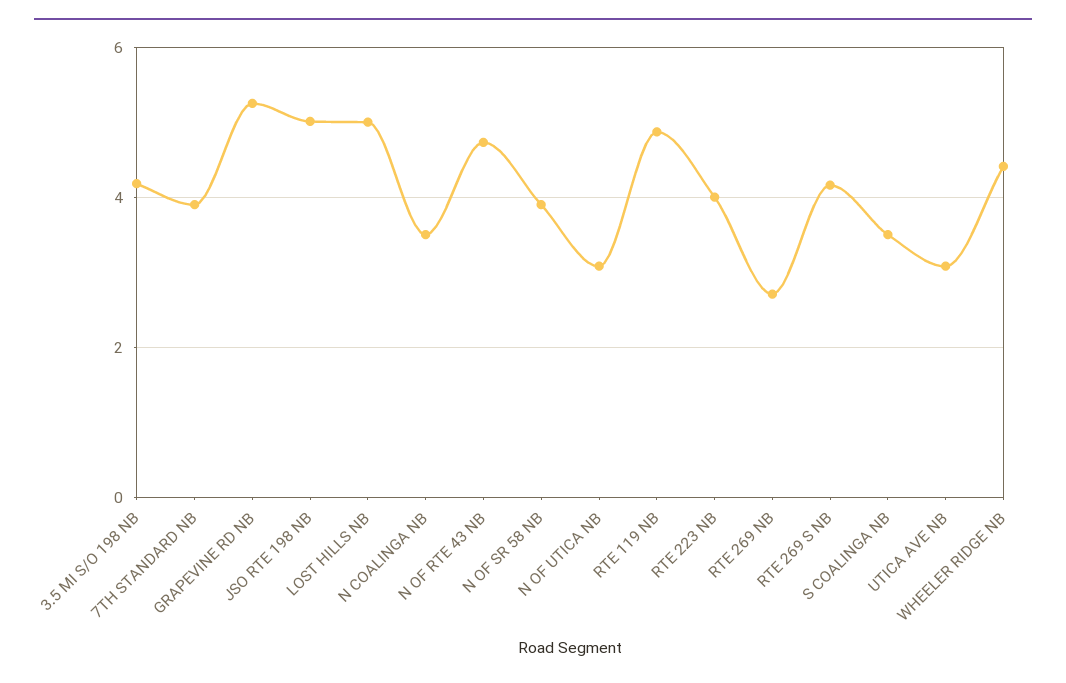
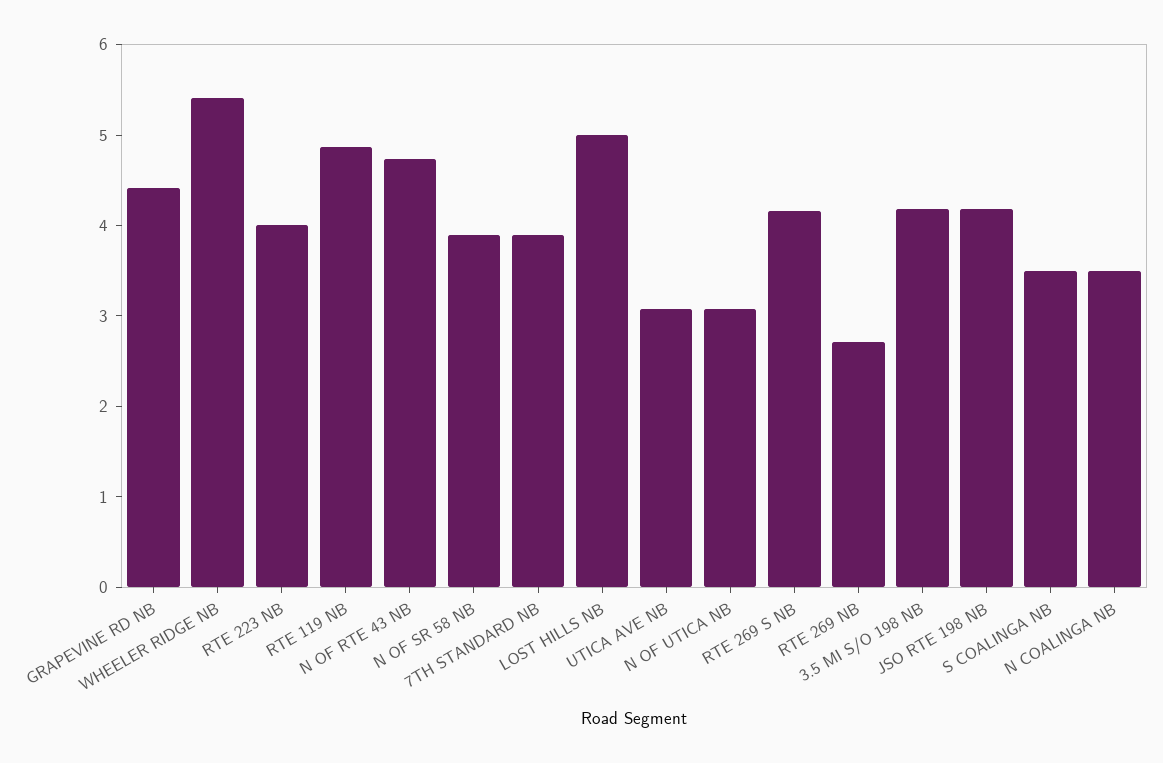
GRAPEVINE RD NB: 5.2 -> 4.4
JSO RTE 198 NB: 5 -> 4.2
WHEELER RIDGE NB: 4.4 -> 5.4

